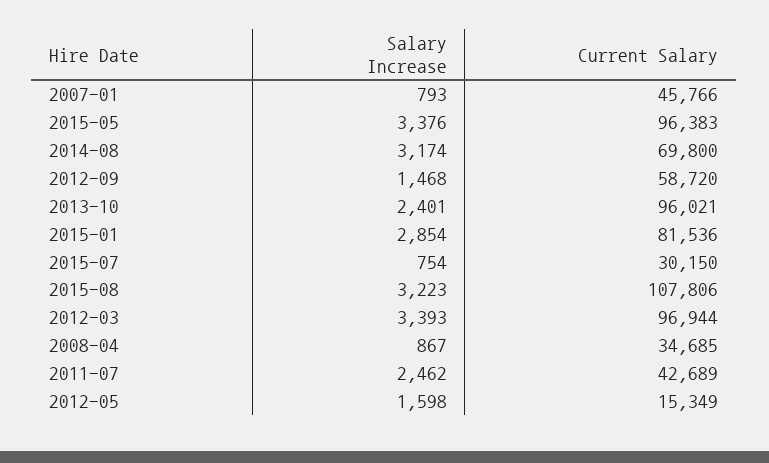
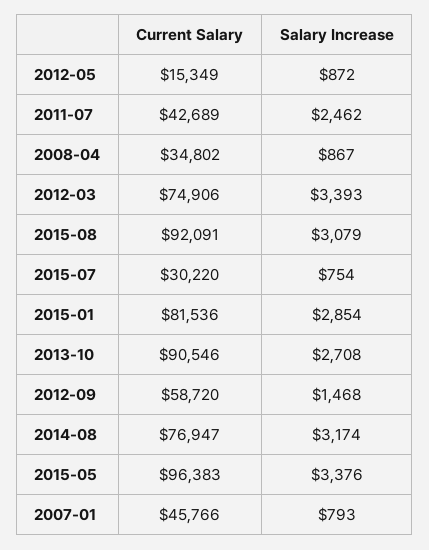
Current Salary, 2014-08: 69800 -> 76947
Salary Increase, 2013-10: 2401 -> 2708
Current Salary, 2013-10: 96021 -> 90546
Current Salary, 2015-07: 30150 -> 30220
Salary Increase, 2015-08: 3223 -> 3079
Current Salary, 2015-08: 107806 -> 92091
Current Salary, 2012-03: 96944 -> 74906
Current Salary, 2008-04: 34685 -> 34802
Salary Increase, 2012-05: 1598 -> 872

